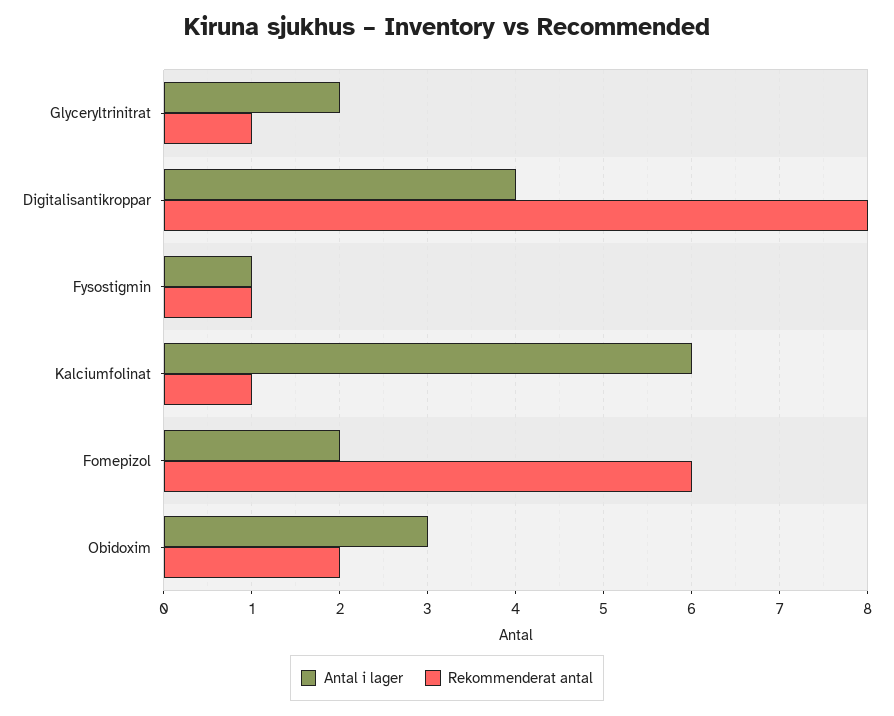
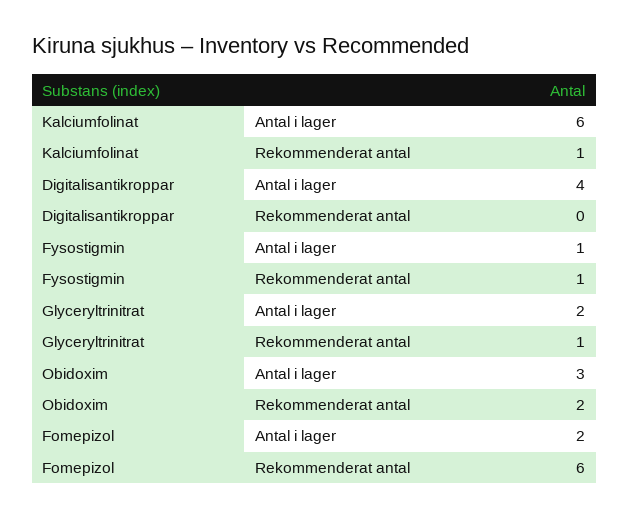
Rekommenderat antal, Digitalisantikroppar: 8 -> 0

